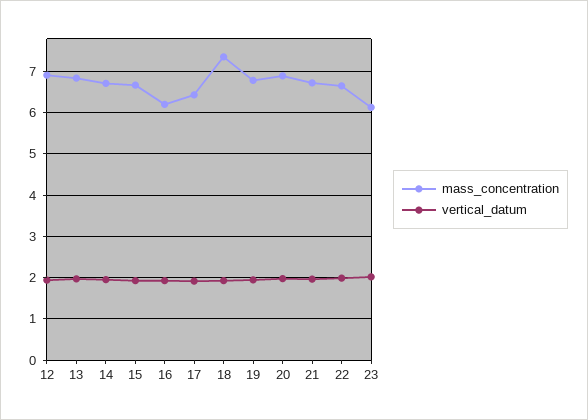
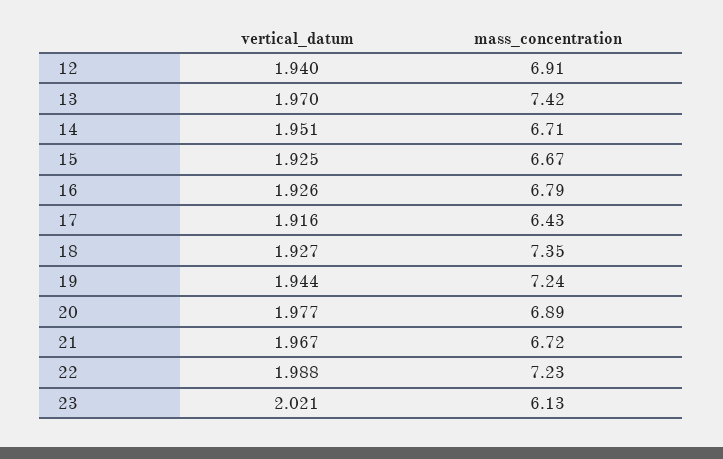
mass_concentration, 13: 6.8 -> 7.42
mass_concentration, 16: 6.2 -> 6.79
mass_concentration, 19: 6.8 -> 7.24
mass_concentration, 22: 6.6 -> 7.23

